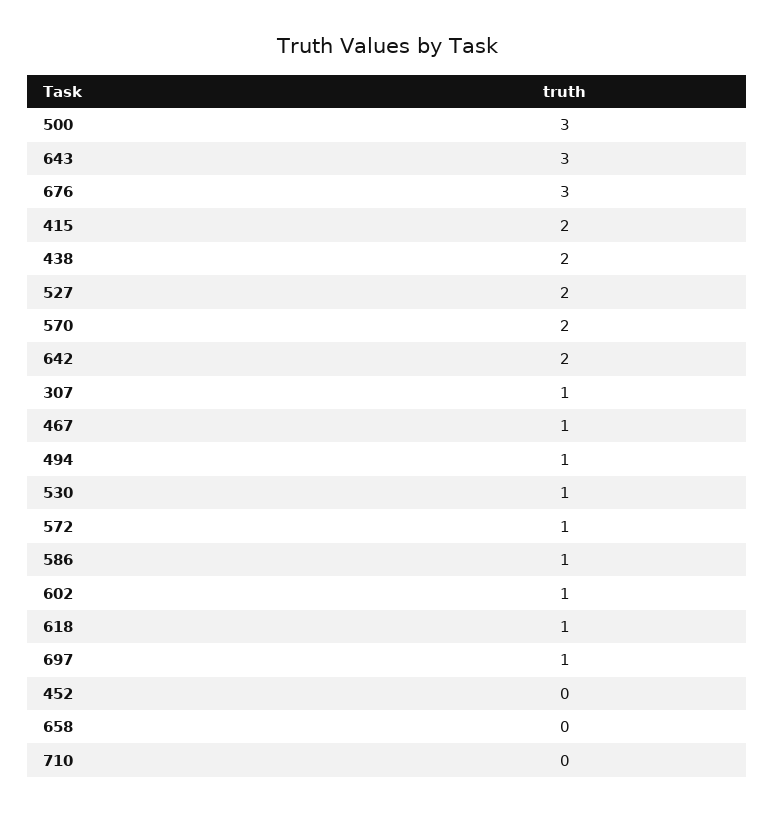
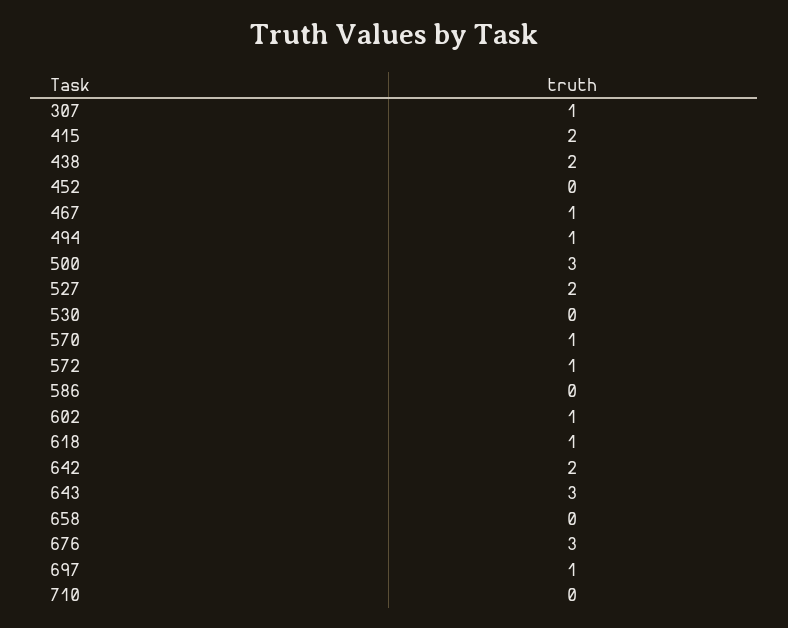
570: 2 -> 1
530: 1 -> 0
586: 1 -> 0

